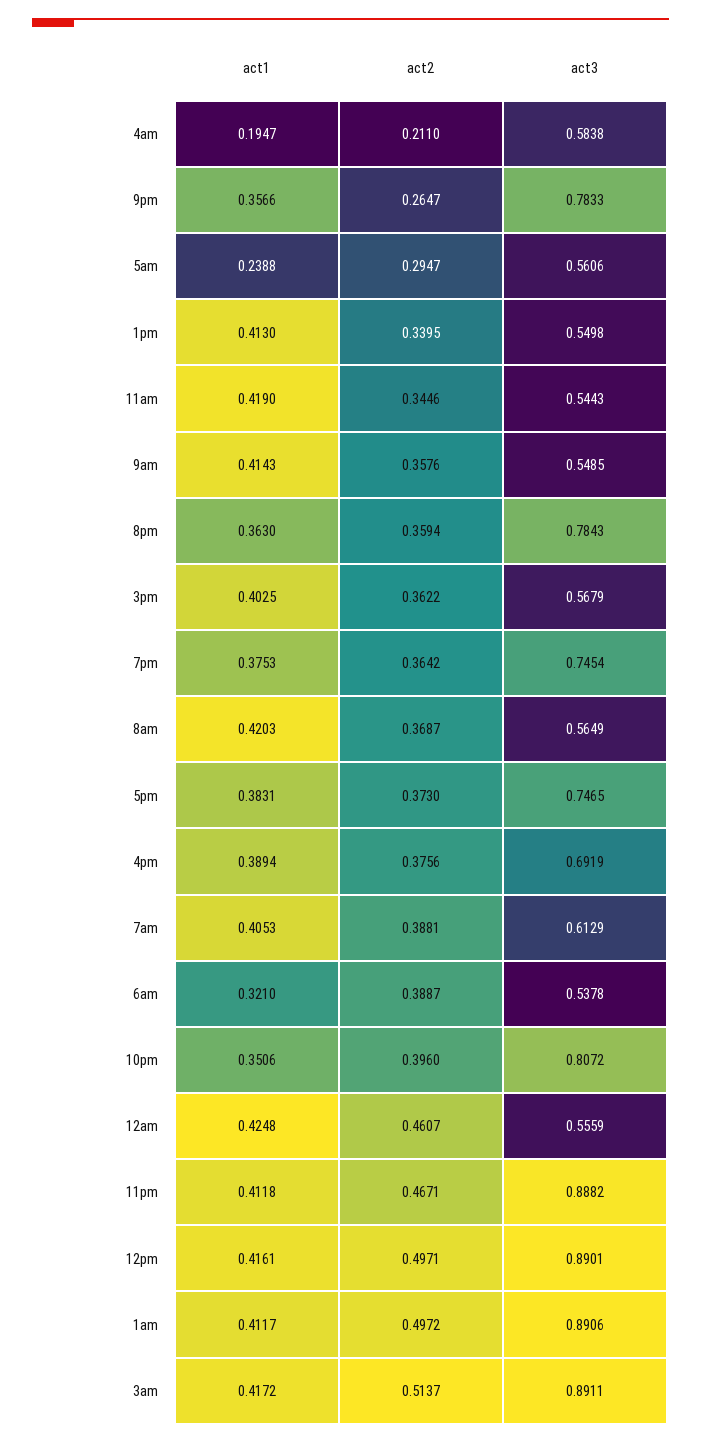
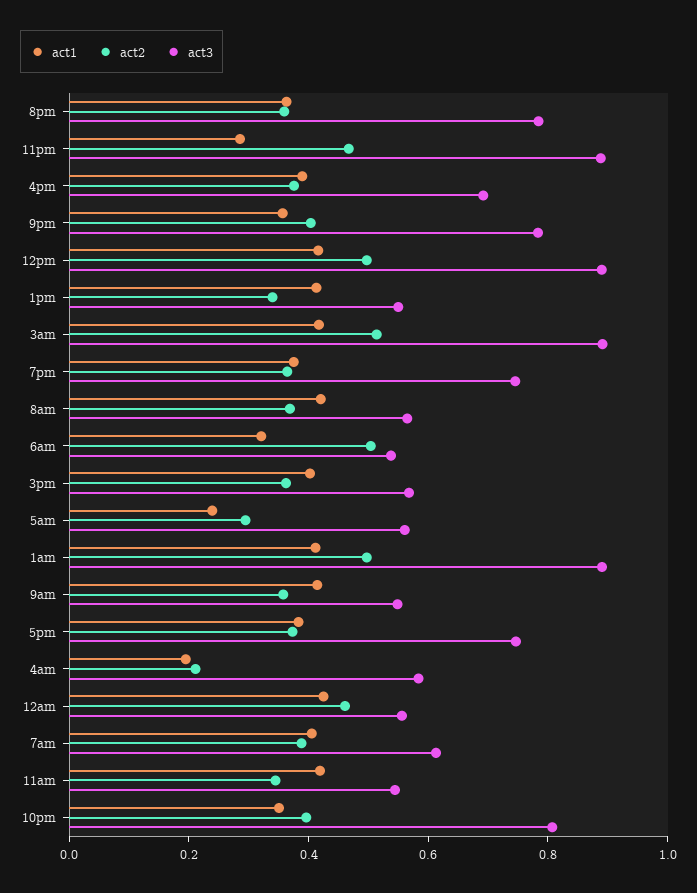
act2, 9pm: 0.2647 -> 0.4
act2, 6am: 0.3887 -> 0.5
act1, 11pm: 0.4118 -> 0.3

